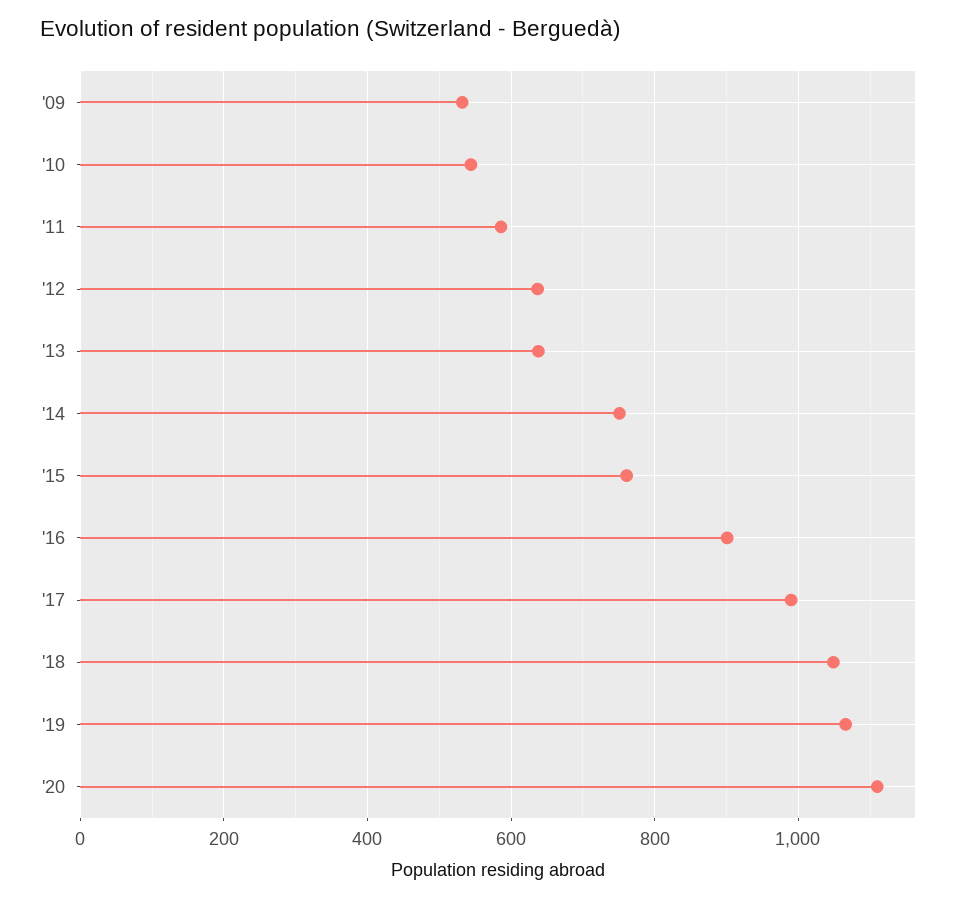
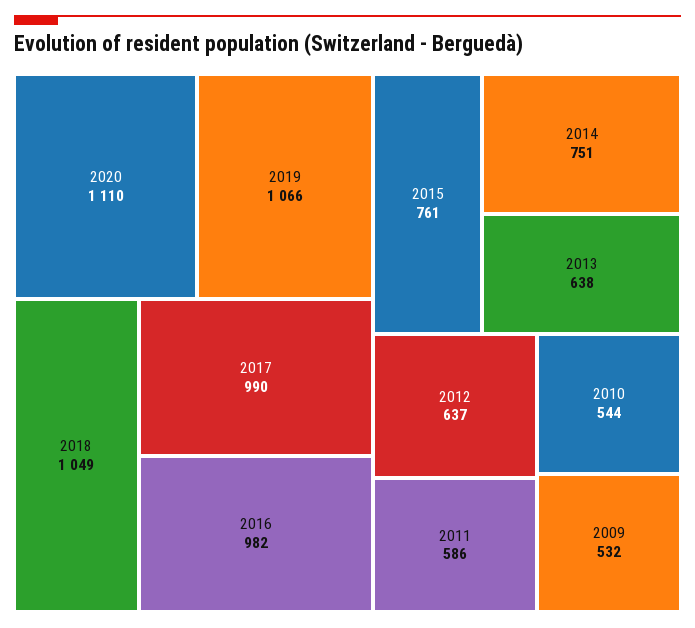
'16: 900 -> 982

